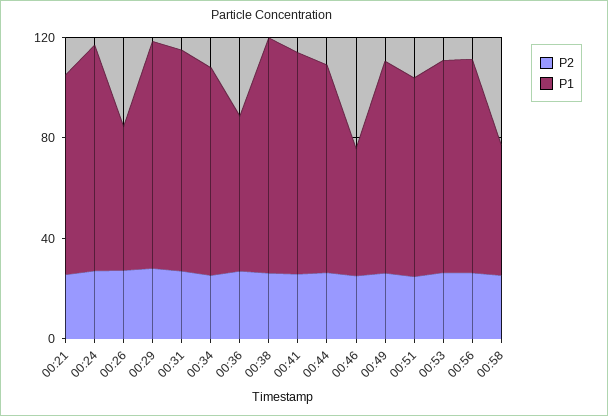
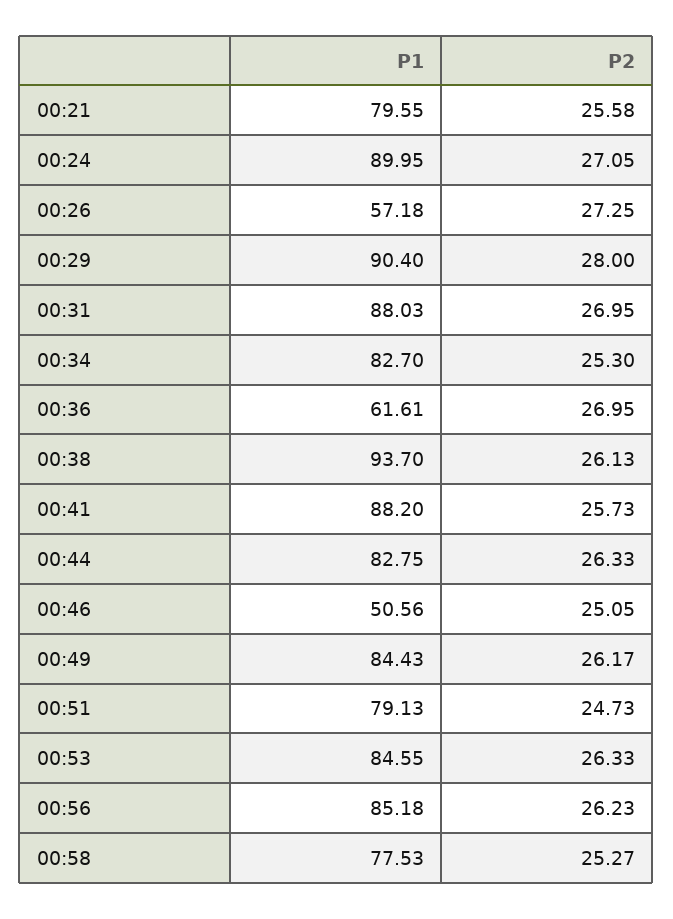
P1, 00:58: 50 -> 77.53

